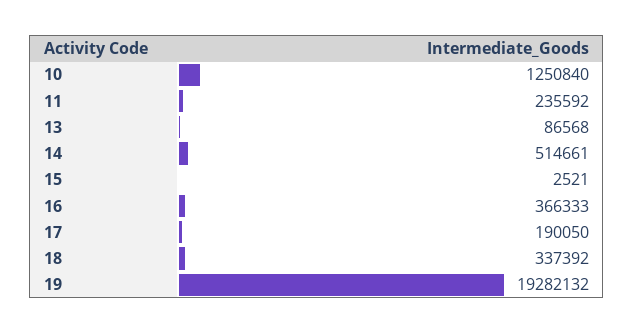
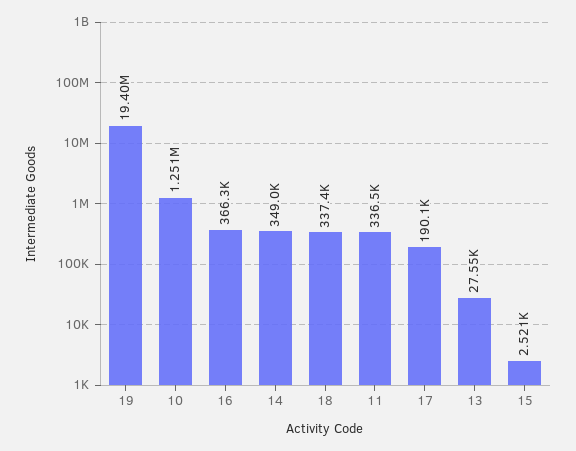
11: 235592 -> 336500
13: 86568 -> 27550
14: 514661 -> 349000
19: 19282132 -> 19400000

